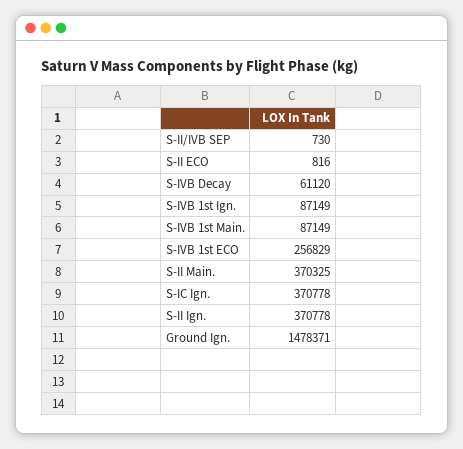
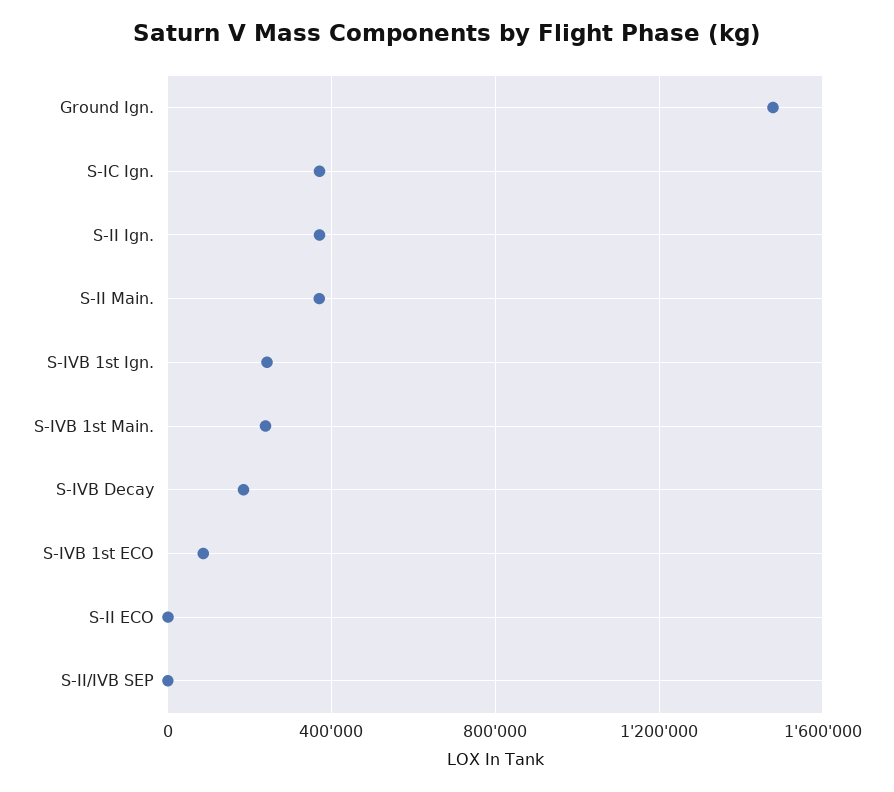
S-IVB Decay: 61120 -> 200000
S-IVB 1st Ign.: 87149 -> 250000
S-IVB 1st Main.: 87149 -> 250000
S-IVB 1st ECO: 256829 -> 100000

